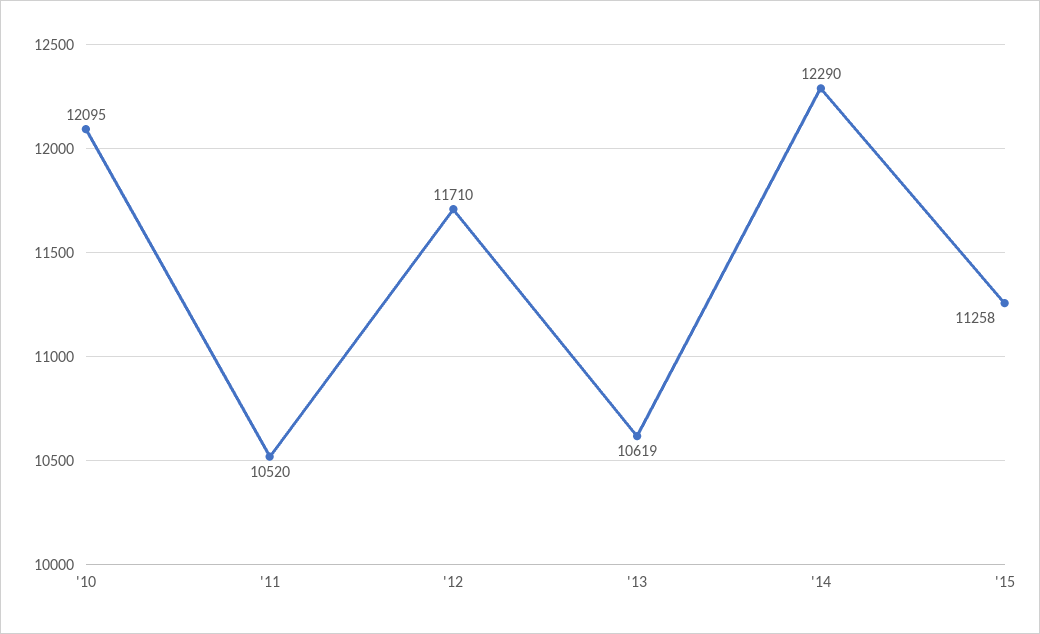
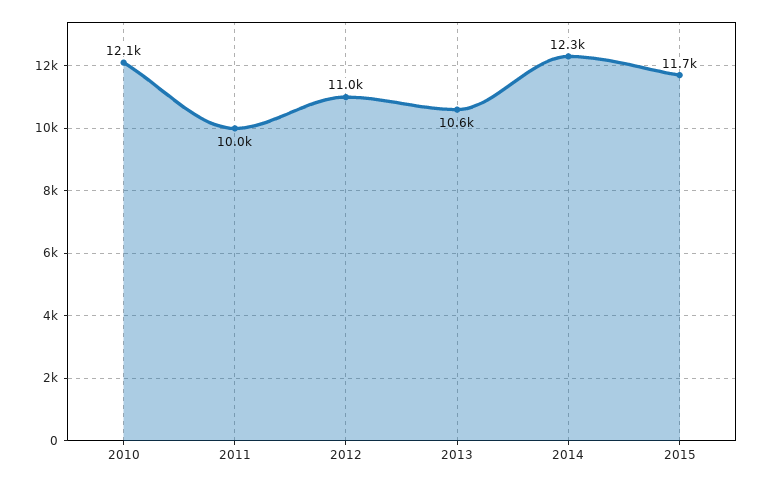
'11: 10520 -> 10000
'12: 11710 -> 11000
'15: 11258 -> 11700

